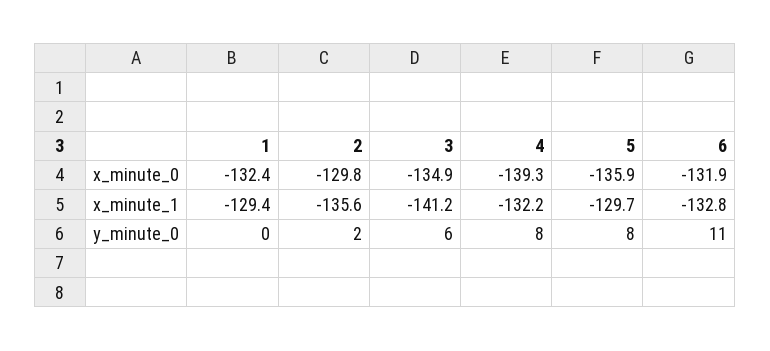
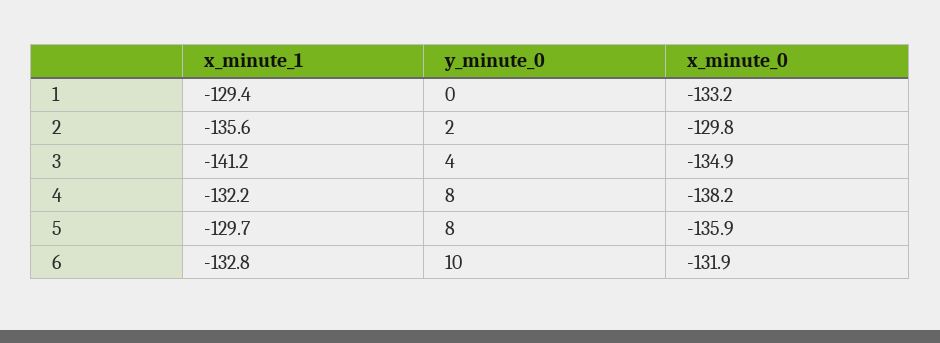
1, x_minute_0: -132.4 -> -133.2
4, x_minute_0: -139.3 -> -138.2
3, y_minute_0: 6 -> 4
6, y_minute_0: 11 -> 10

